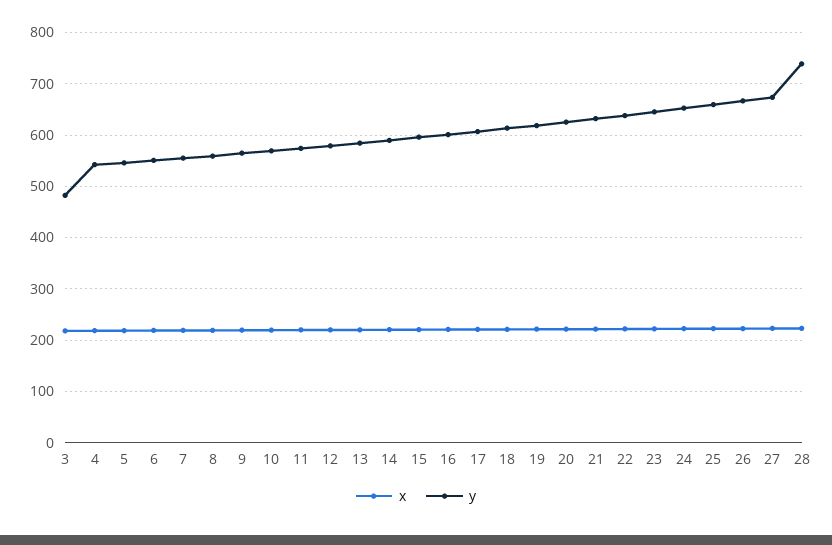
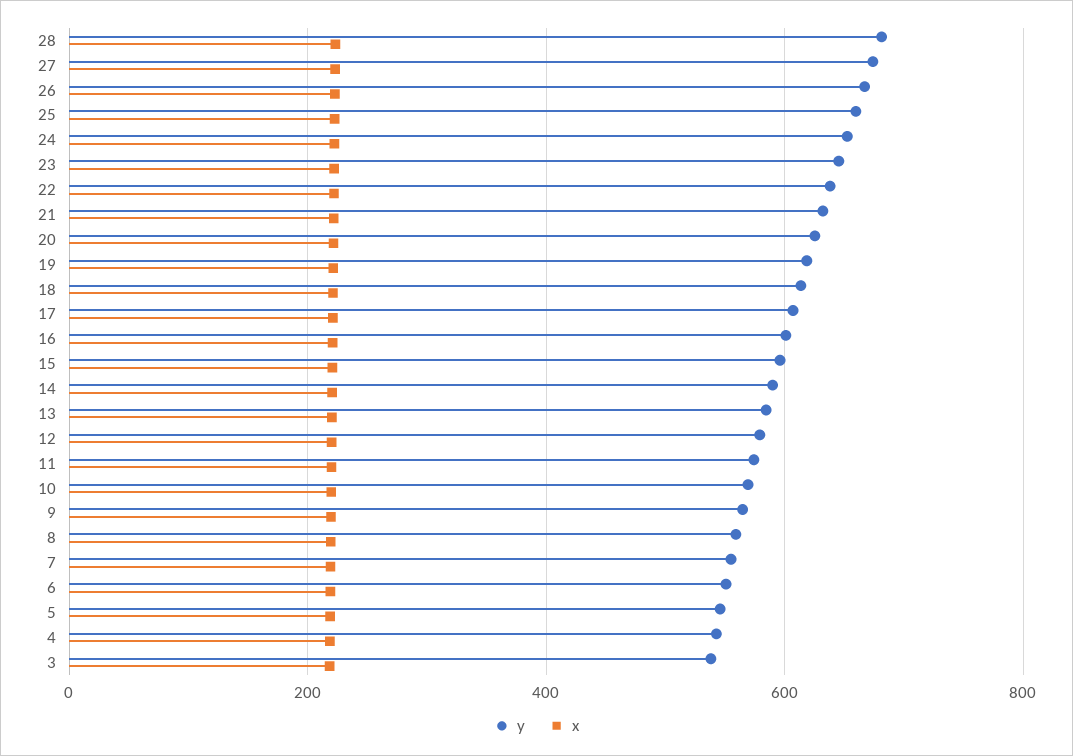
y, 3: 480 -> 540
y, 28: 740 -> 680

